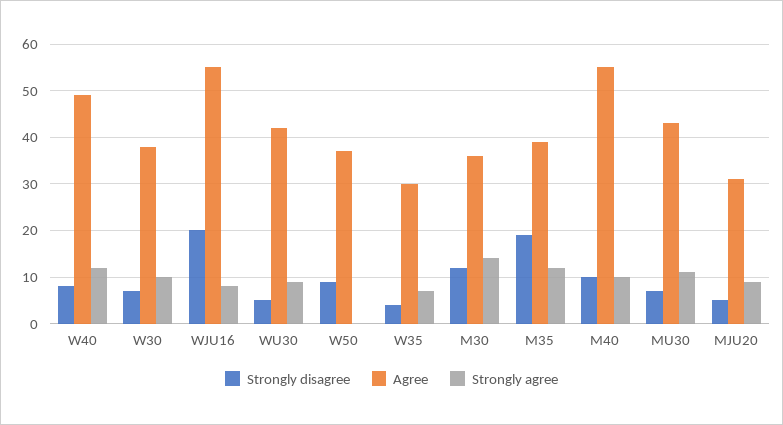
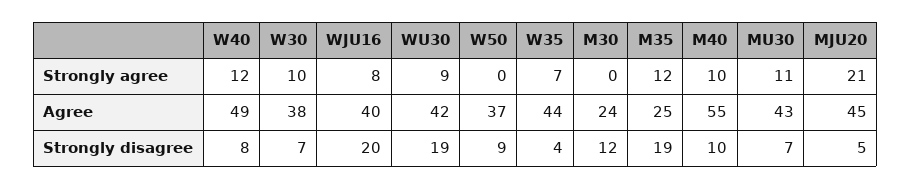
Agree, WJU16: 55 -> 40
Strongly disagree, WU30: 5 -> 19
Agree, W35: 30 -> 44
Agree, M30: 35 -> 24
Strongly agree, M30: 15 -> 0
Agree, M35: 40 -> 25
Agree, MJU20: 30 -> 45
Strongly agree, MJU20: 10 -> 21

